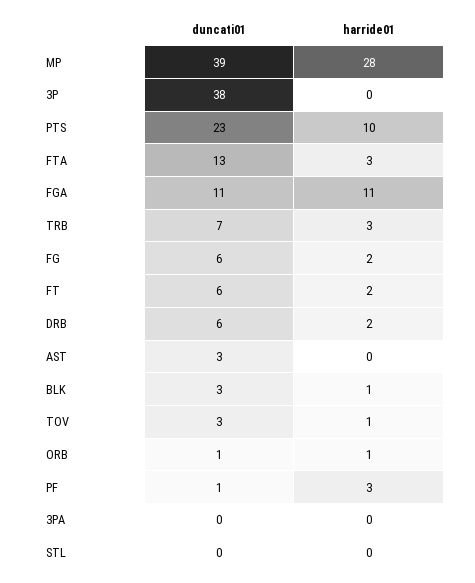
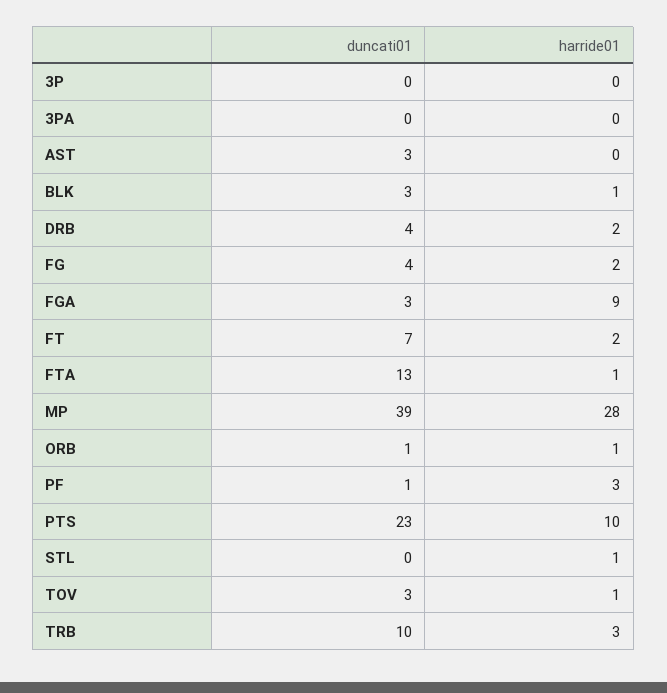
duncati01, 3P: 38 -> 0
harride01, FTA: 3 -> 1
duncati01, FGA: 11 -> 3
harride01, FGA: 11 -> 9
duncati01, TRB: 7 -> 10
duncati01, FG: 6 -> 4
duncati01, FT: 6 -> 7
duncati01, DRB: 6 -> 4
harride01, STL: 0 -> 1

